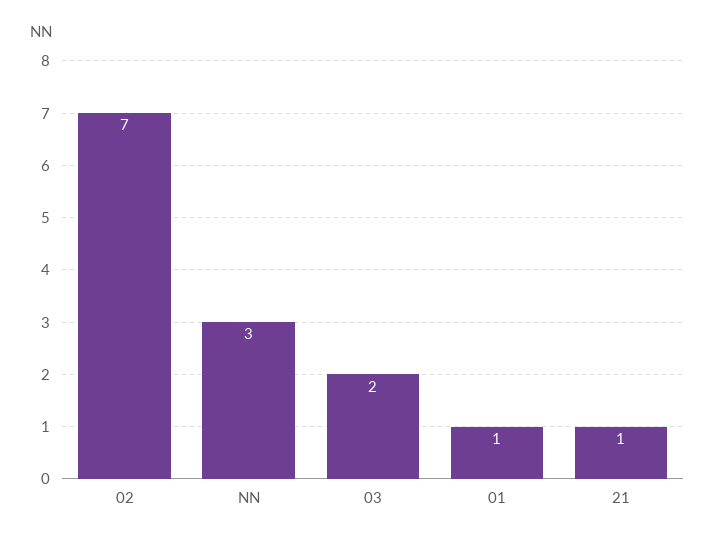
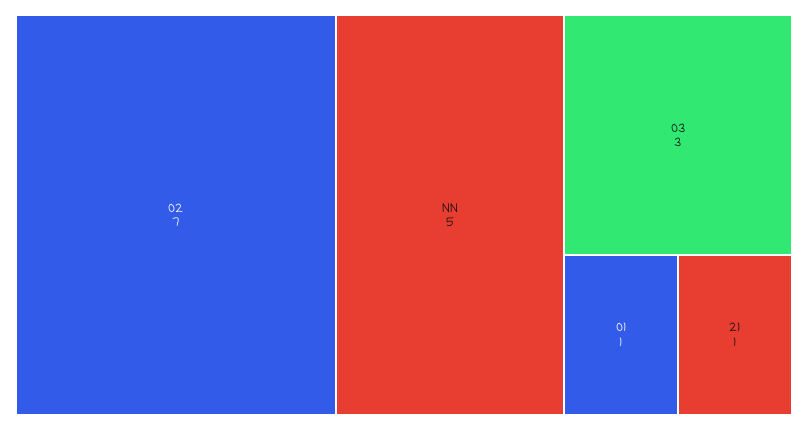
NN: 3 -> 5
03: 2 -> 3

